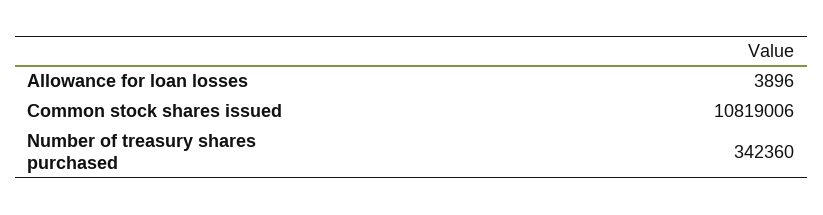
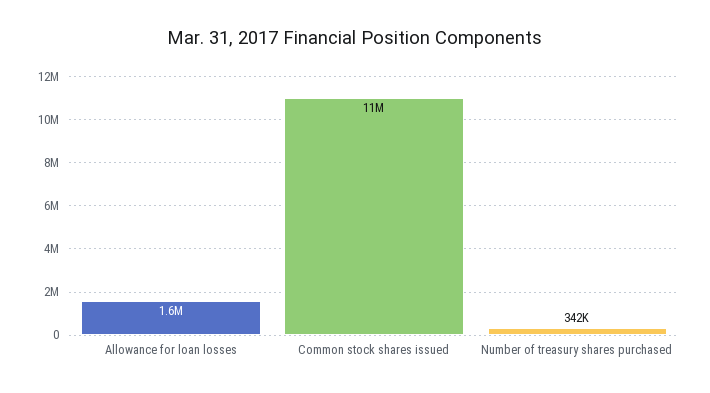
Allowance for loan losses: 3896 -> 1600000

